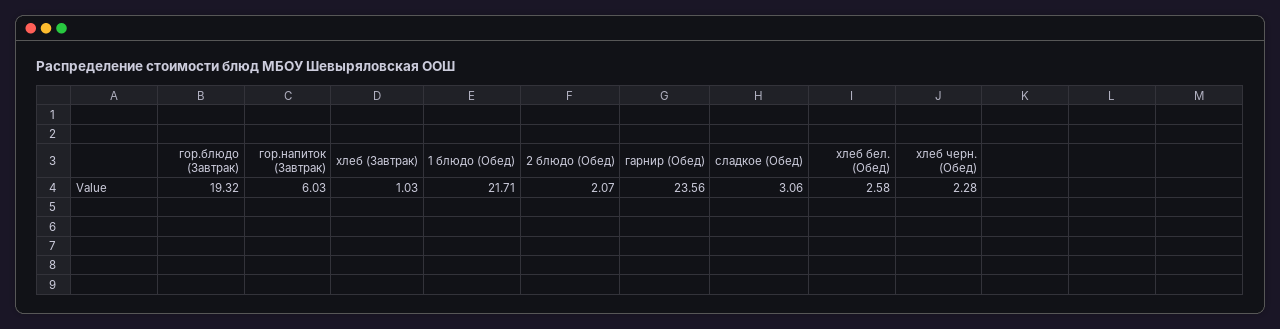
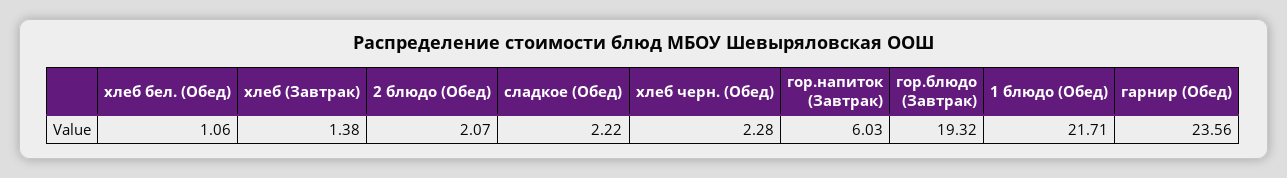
хлеб (Завтрак): 1.03 -> 1.38
сладкое (Обед): 3.06 -> 2.22
хлеб бел. (Обед): 2.58 -> 1.06

